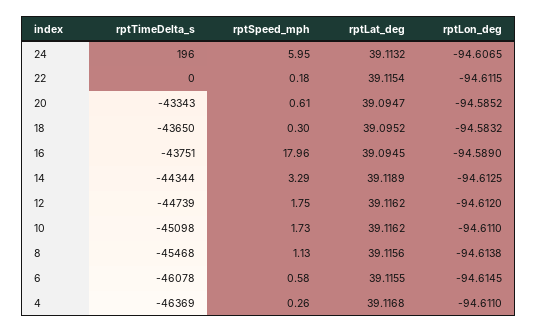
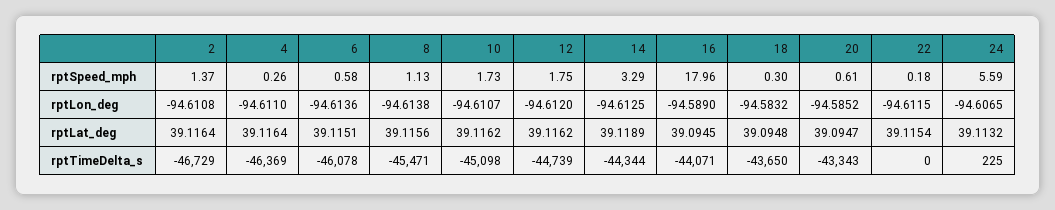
rptTimeDelta_s, 24: 196 -> 225
rptSpeed_mph, 24: 5.95 -> 5.59
rptLat_deg, 18: 39.0952 -> 39.0948
rptTimeDelta_s, 16: -43751 -> -44071
rptLon_deg, 10: -94.611 -> -94.6107
rptTimeDelta_s, 8: -45468 -> -45471
rptLat_deg, 6: 39.1155 -> 39.1151
rptLon_deg, 6: -94.6145 -> -94.6136
rptLat_deg, 4: 39.1168 -> 39.1164
rptSpeed_mph, 2: none -> 1.37
rptLon_deg, 2: none -> -94.6108
rptLat_deg, 2: none -> 39.1164
rptTimeDelta_s, 2: none -> -46729

